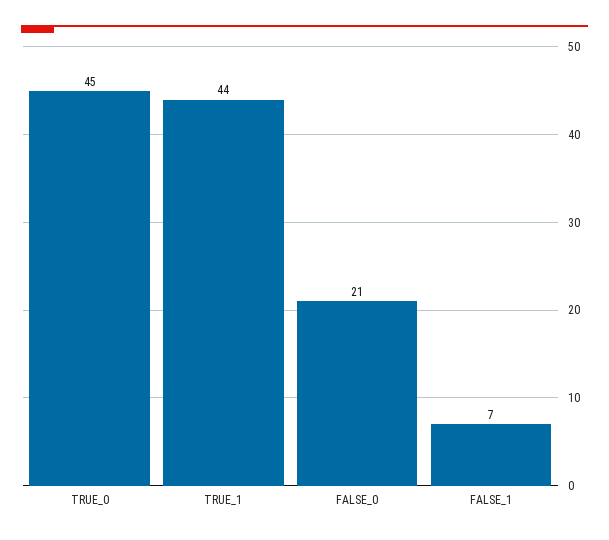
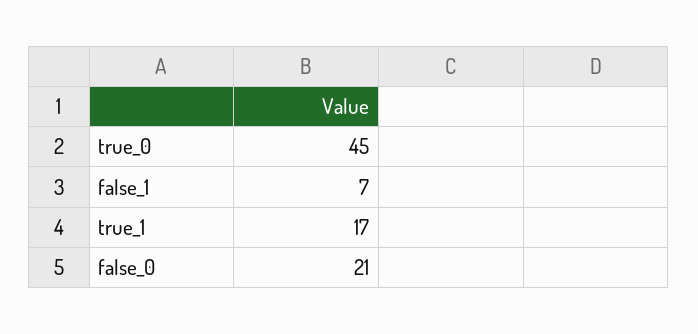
TRUE_1: 44 -> 17

